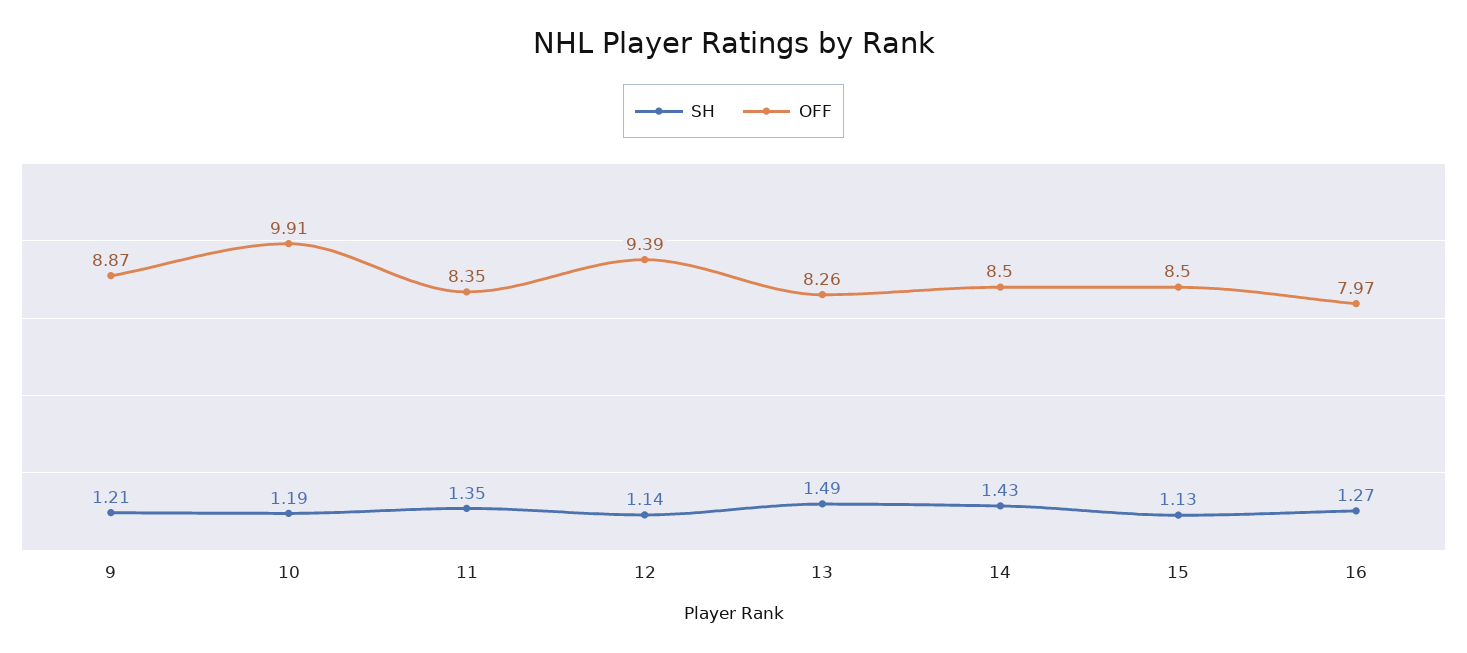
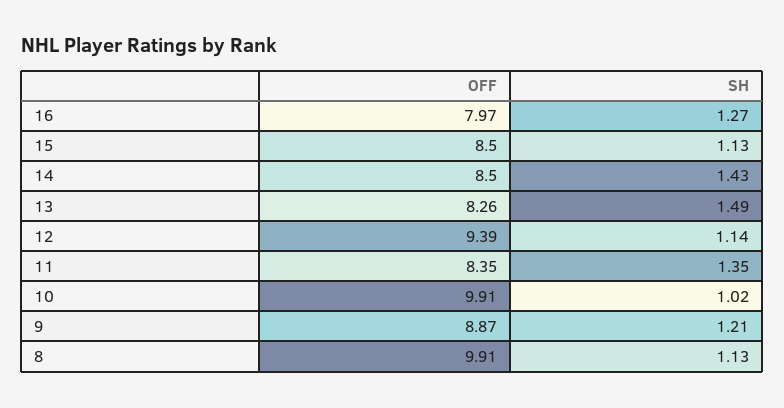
SH, 10: 1.19 -> 1.02
OFF, 8: none -> 9.91
SH, 8: none -> 1.13

